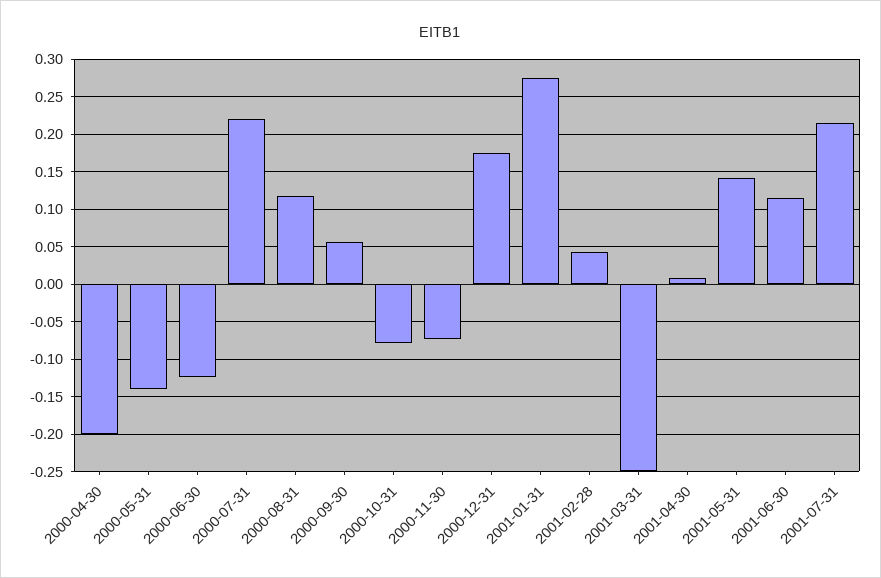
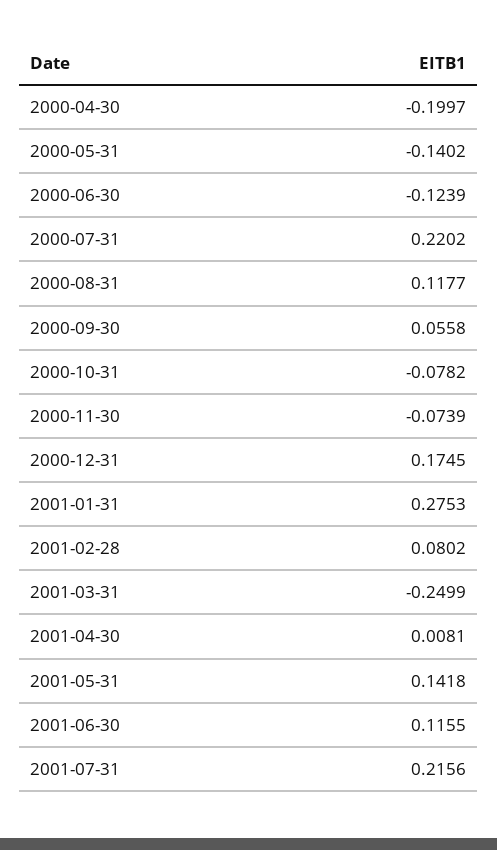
2001-02-28: 0.04 -> 0.0802

